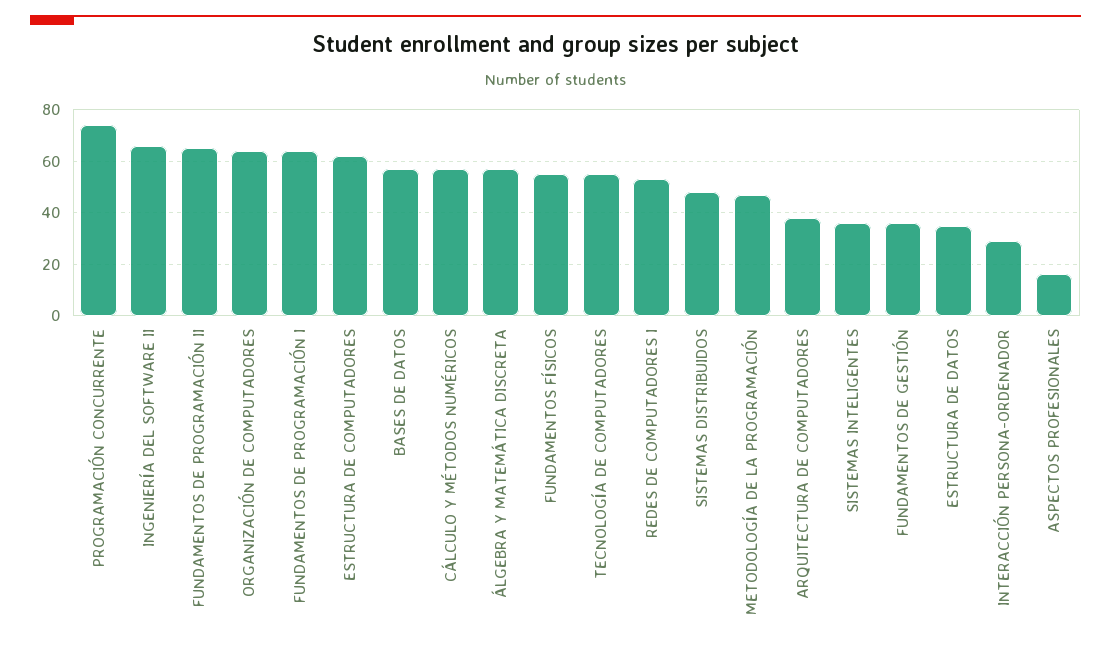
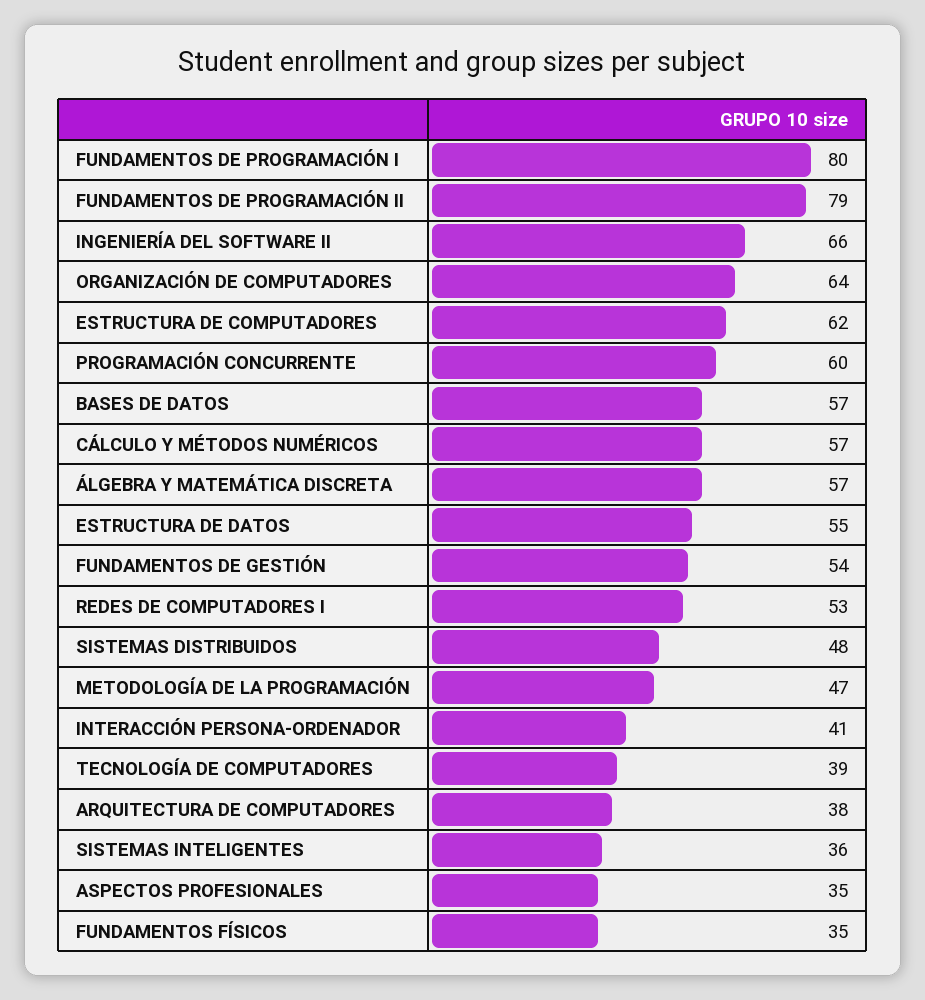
PROGRAMACIÓN CONCURRENTE: 75 -> 60
FUNDAMENTOS DE PROGRAMACIÓN II: 65 -> 79
FUNDAMENTOS DE PROGRAMACIÓN I: 65 -> 80
FUNDAMENTOS FÍSICOS: 55 -> 35
TECNOLOGÍA DE COMPUTADORES: 55 -> 39
FUNDAMENTOS DE GESTIÓN: 35 -> 54
ESTRUCTURA DE DATOS: 35 -> 55
INTERACCIÓN PERSONA-ORDENADOR: 30 -> 41
ASPECTOS PROFESIONALES: 15 -> 35

